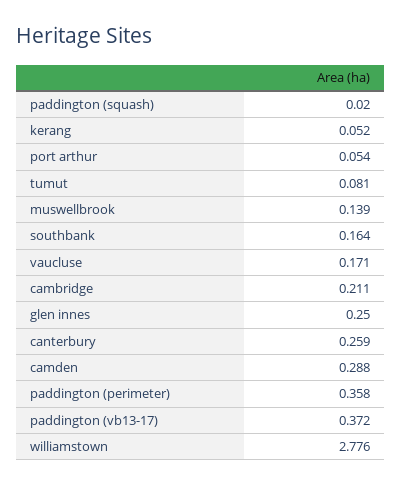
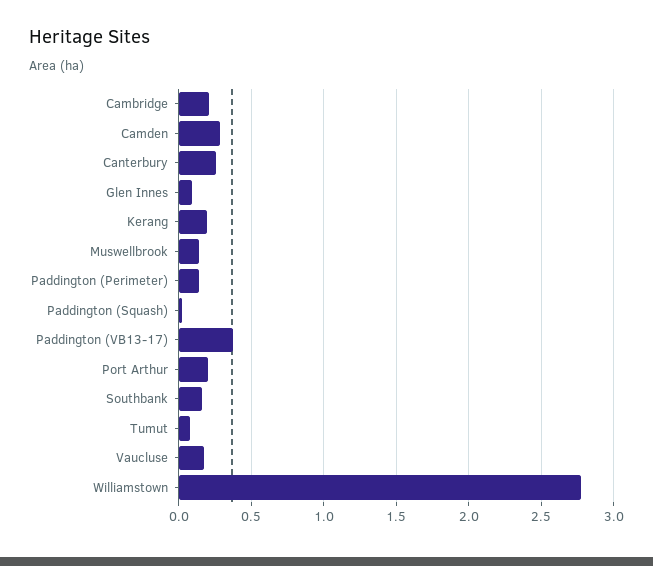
kerang: 0.052 -> 0.2
port arthur: 0.054 -> 0.2
glen innes: 0.25 -> 0.1
paddington (perimeter): 0.358 -> 0.15

